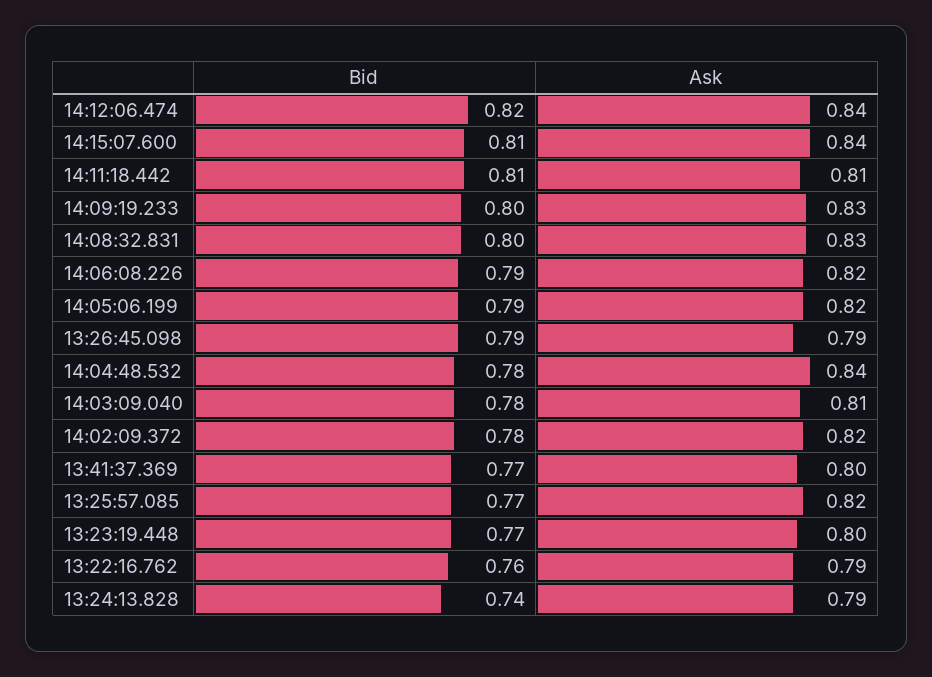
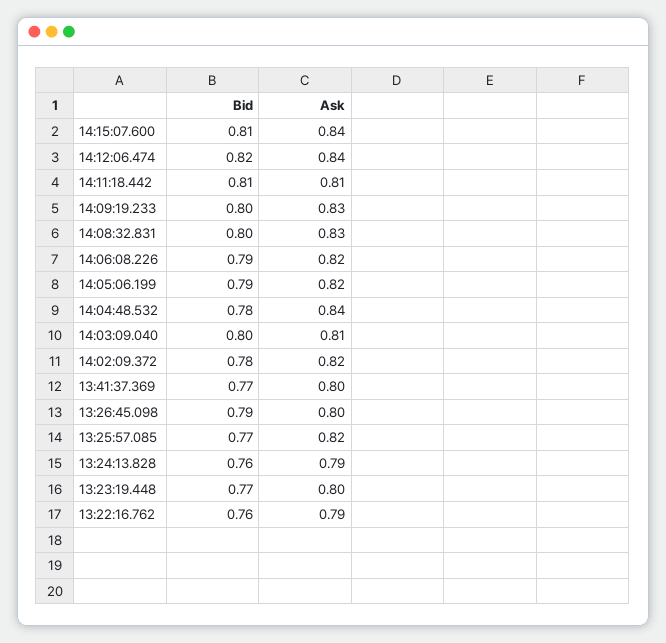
Ask, 13:26:45.098: 0.79 -> 0.8
Bid, 14:03:09.040: 0.78 -> 0.8
Bid, 13:24:13.828: 0.74 -> 0.76

